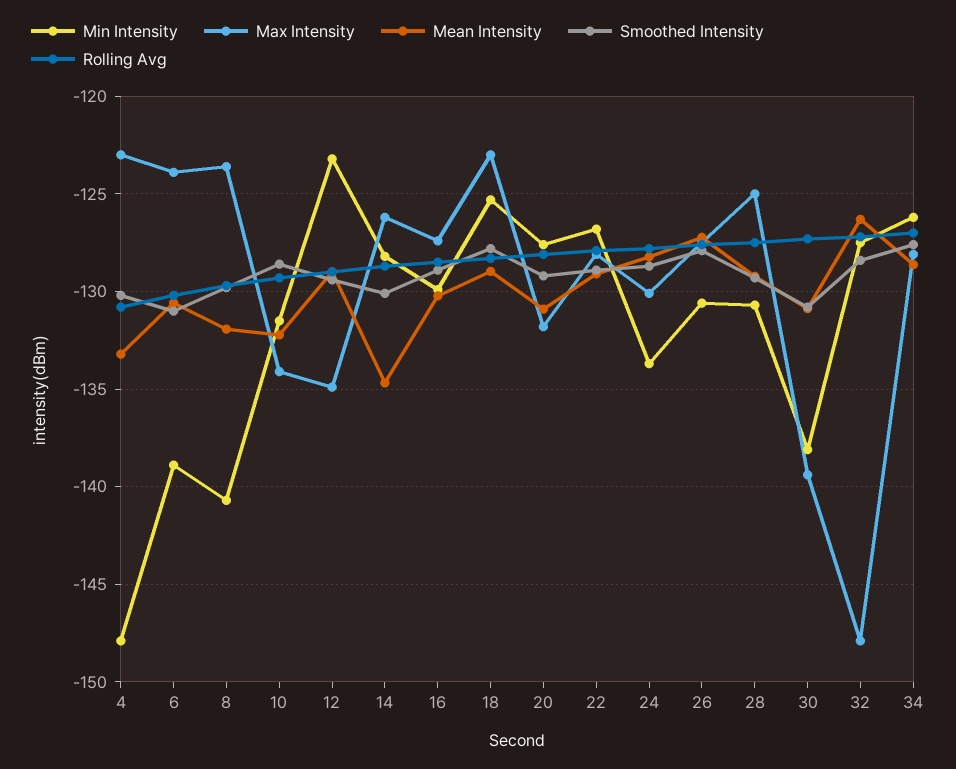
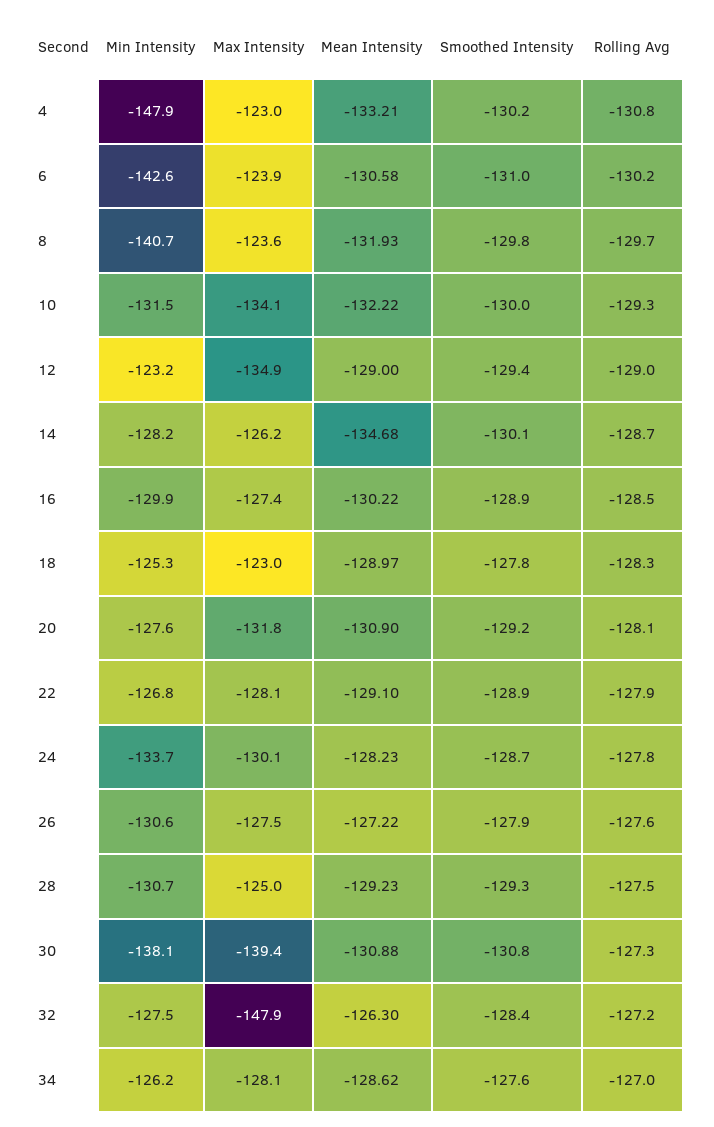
Min Intensity, 6: -139 -> -142.6
Smoothed Intensity, 10: -128.5 -> -130

